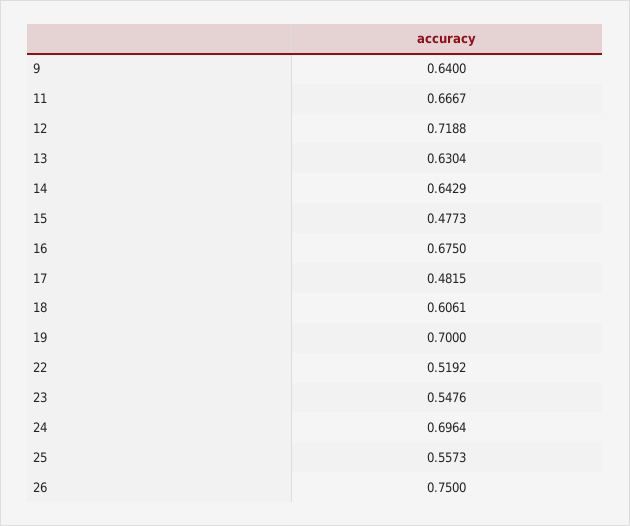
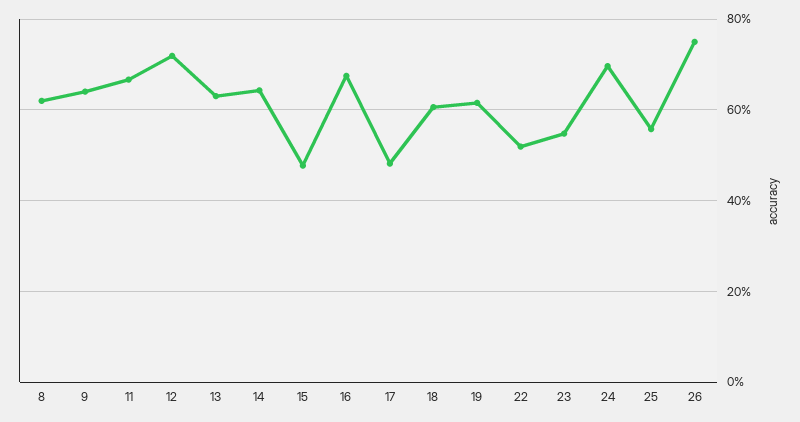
19: 0.7 -> 0.62
8: none -> 0.62

